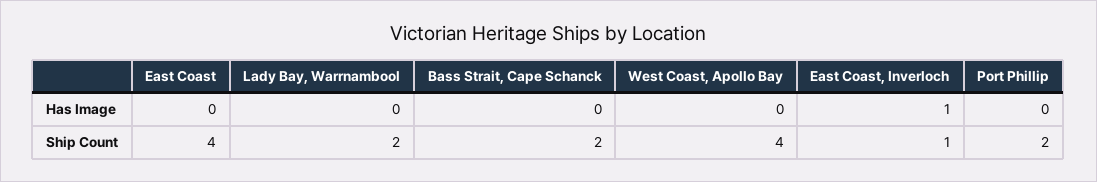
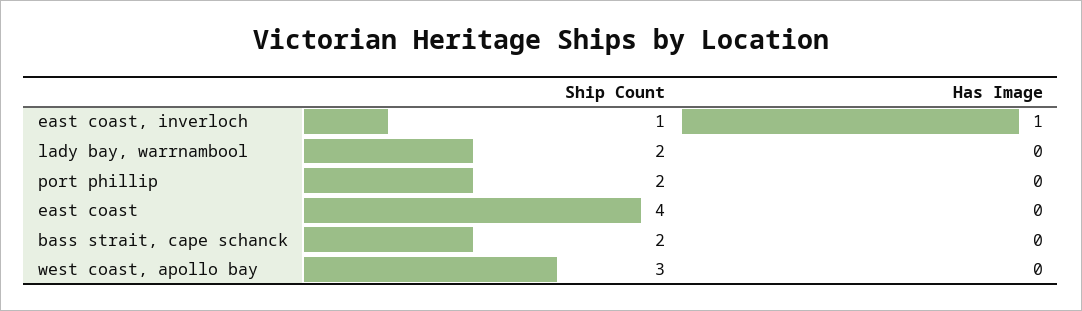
West Coast, Apollo Bay, Ship Count: 4 -> 3

